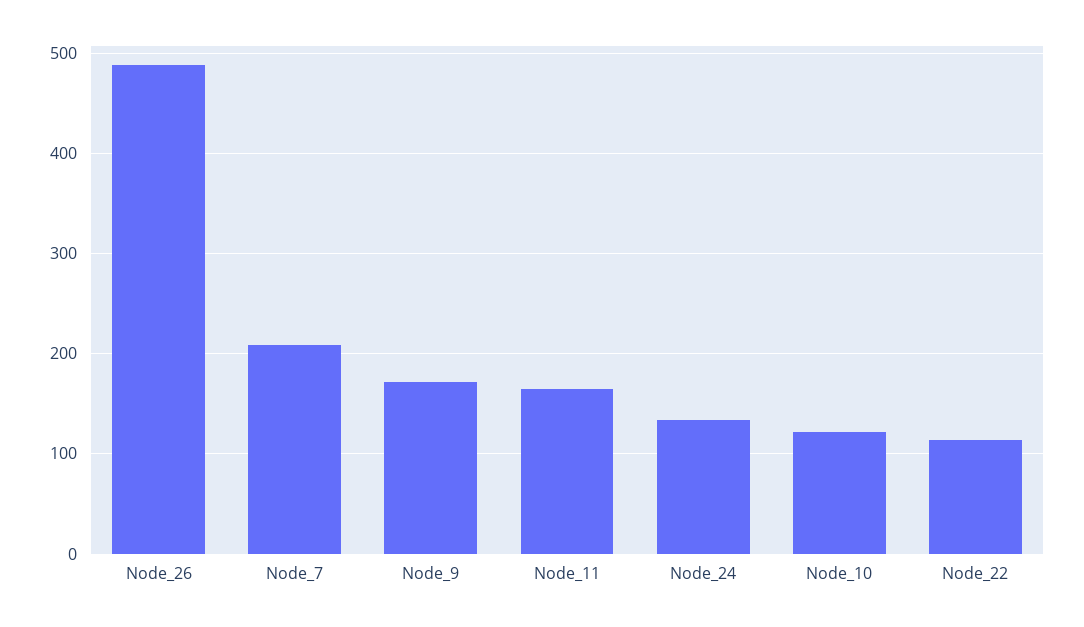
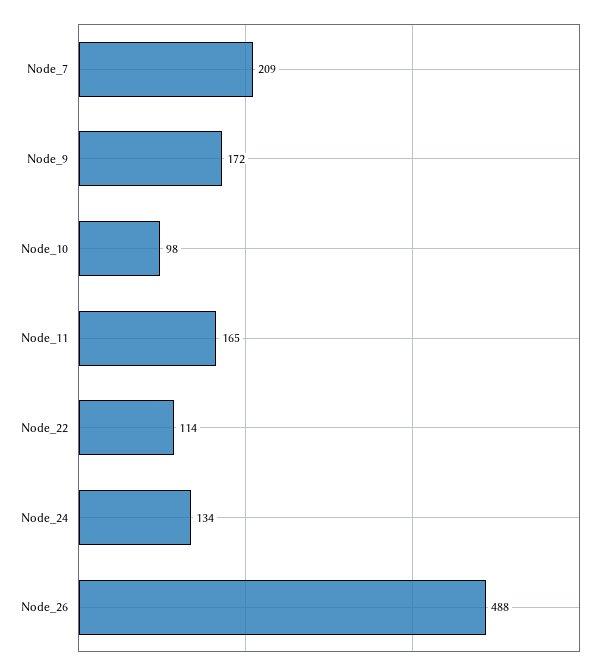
Node_10: 120 -> 98

